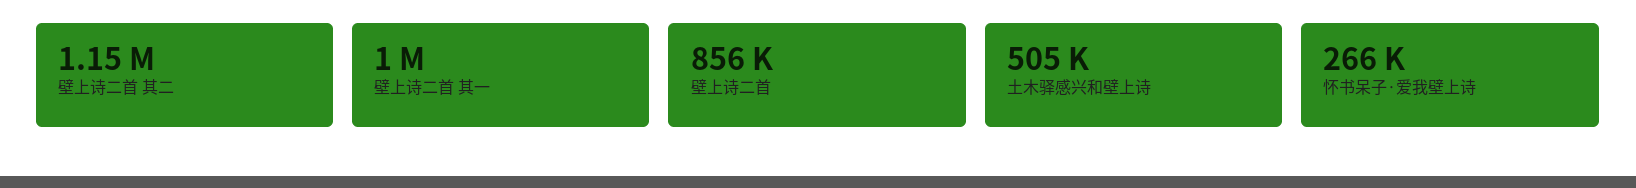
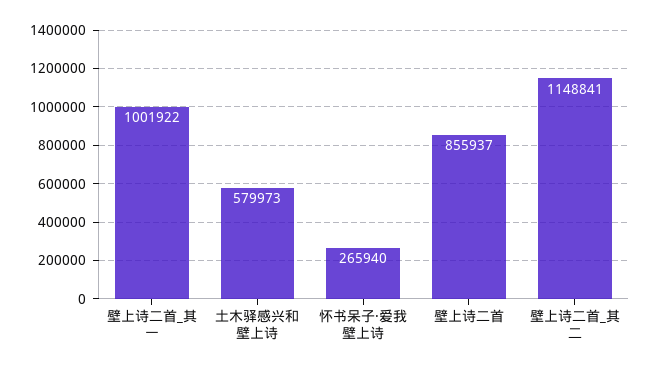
土木驿感兴和壁上诗: 505000 -> 579973

